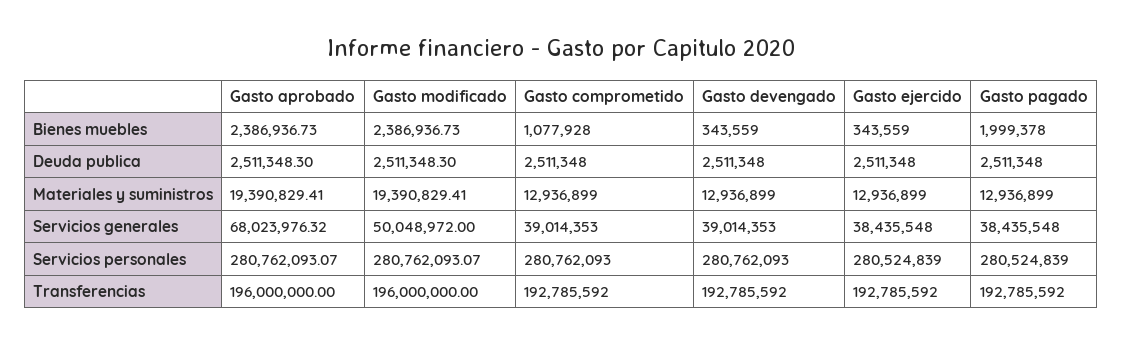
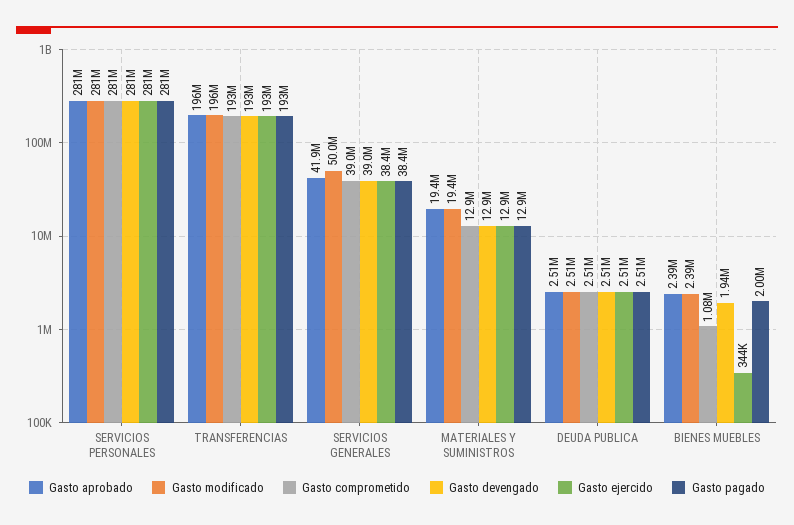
Gasto devengado, Bienes muebles: 343559 -> 1940000
Gasto aprobado, Servicios generales: 68023976.32 -> 41900000

